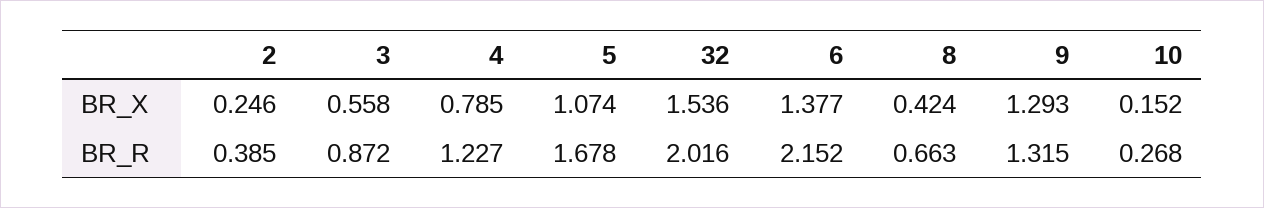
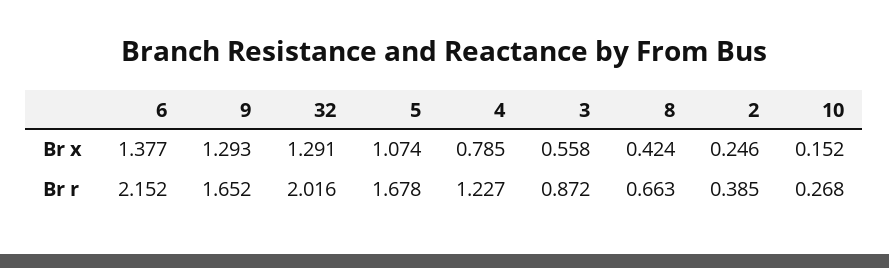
32, BR_X: 1.536 -> 1.291
9, BR_R: 1.315 -> 1.652

